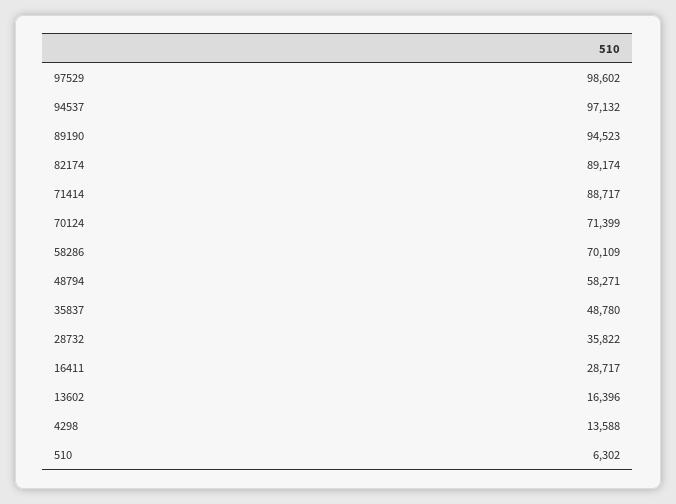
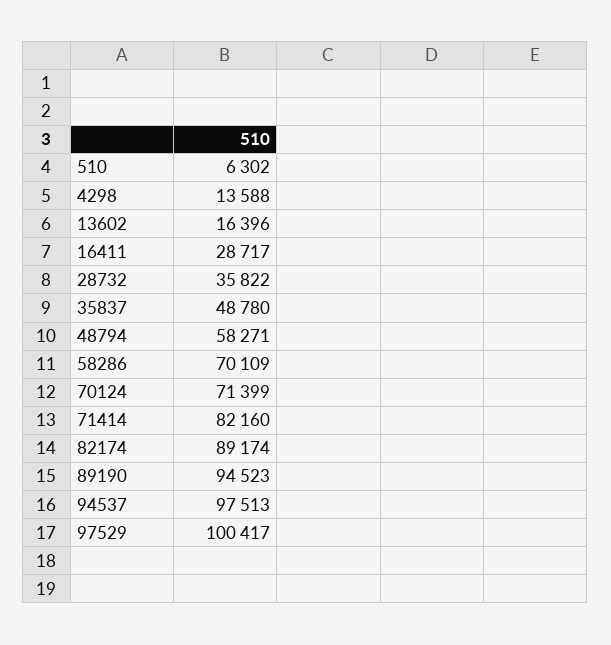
97529: 98602 -> 100417
94537: 97132 -> 97513
71414: 88717 -> 82160

